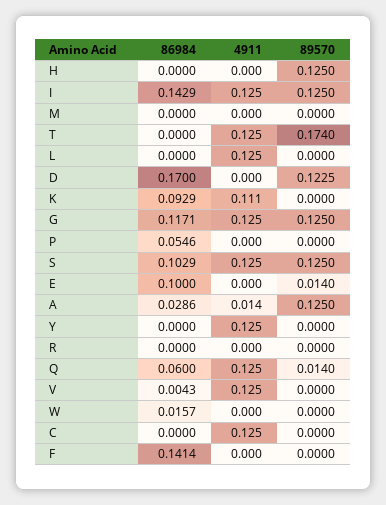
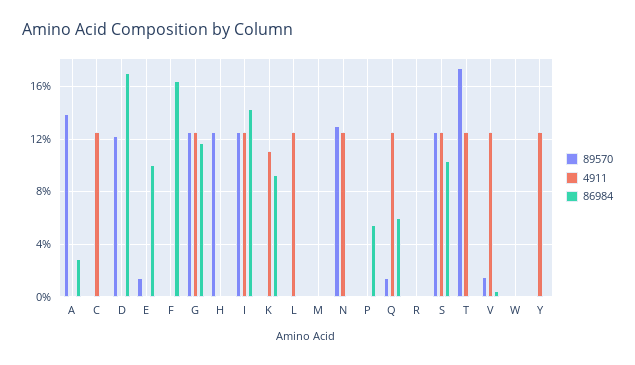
4911, A: 0.014 -> 0
89570, A: 0.125 -> 0.14
89570, V: 0 -> 0.015
86984, W: 0.0157 -> 0
86984, F: 0.1414 -> 0.165
89570, N: none -> 0.13
4911, N: none -> 0.125
86984, N: none -> 0

